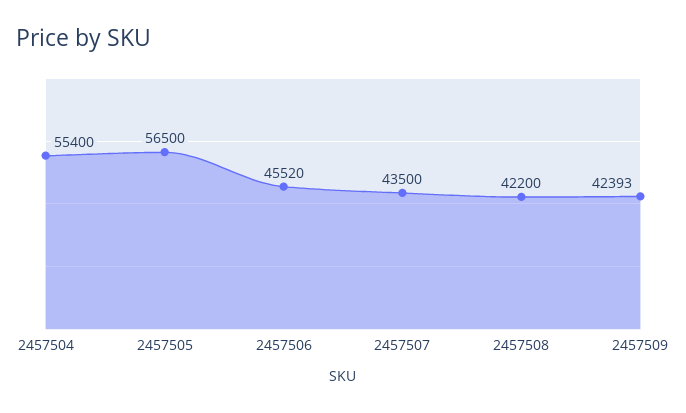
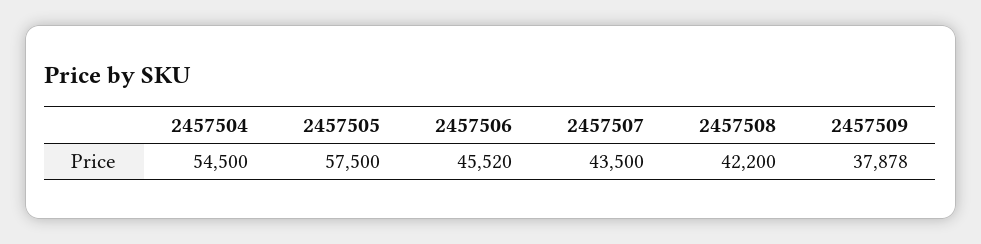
2457504: 55400 -> 54500
2457505: 56500 -> 57500
2457509: 42393 -> 37878

